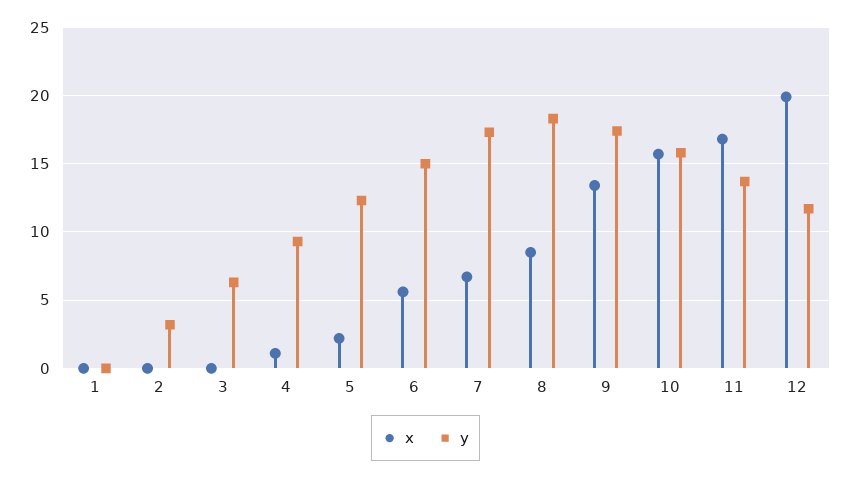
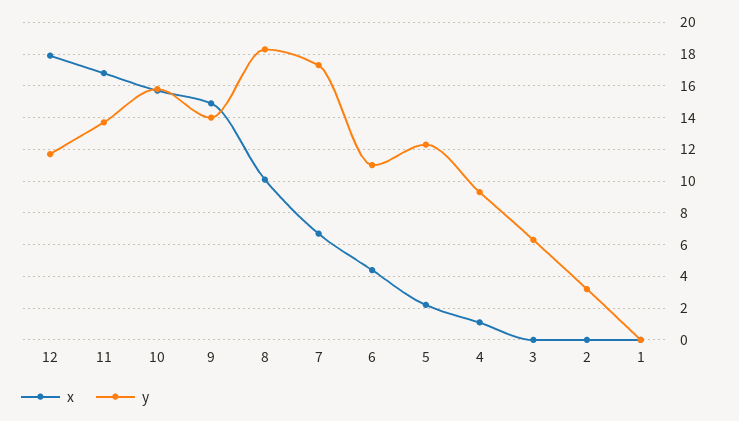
x, 6: 5.5 -> 4.5
y, 6: 15 -> 11
x, 8: 8.5 -> 10
x, 9: 13.5 -> 15
y, 9: 17.5 -> 14
x, 12: 20 -> 18

